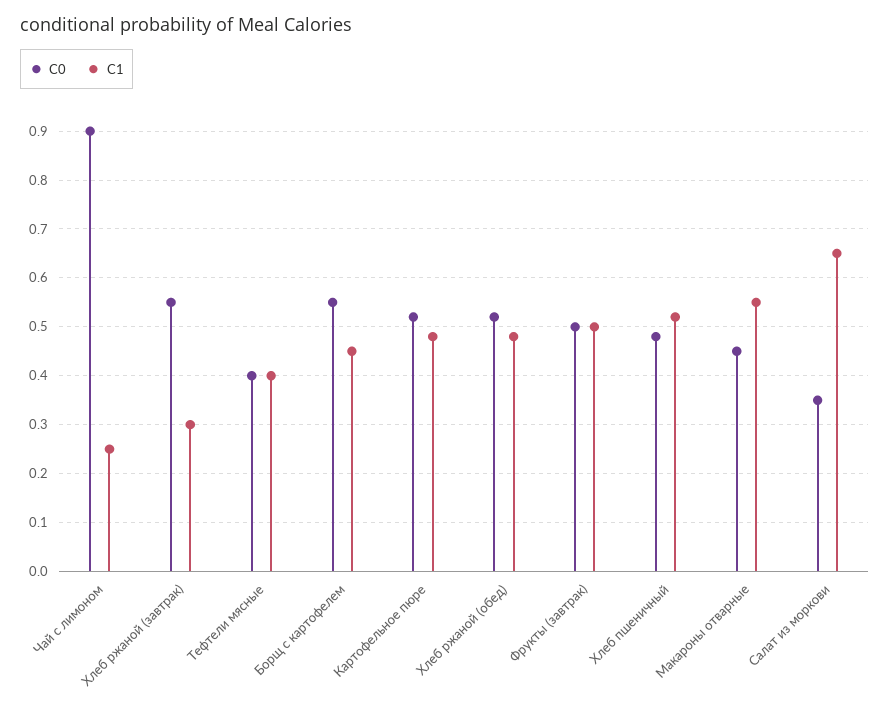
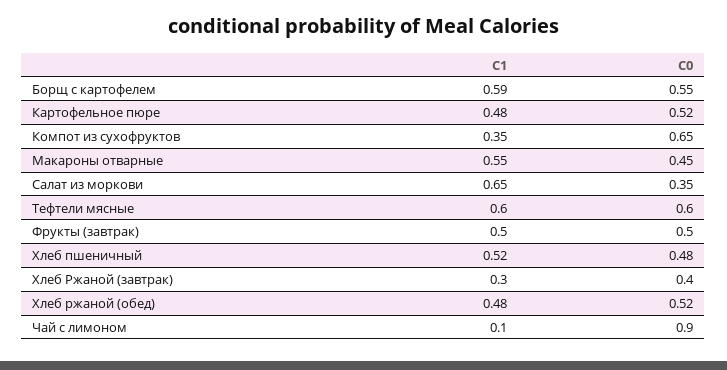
C1, Чай с лимоном: 0.25 -> 0.1
C0, Хлеб ржаной (завтрак): 0.55 -> 0.4
C0, Тефтели мясные: 0.4 -> 0.6
C1, Тефтели мясные: 0.4 -> 0.6
C1, Борщ с картофелем: 0.45 -> 0.59
C1, Компот из сухофруктов: none -> 0.35
C0, Компот из сухофруктов: none -> 0.65

